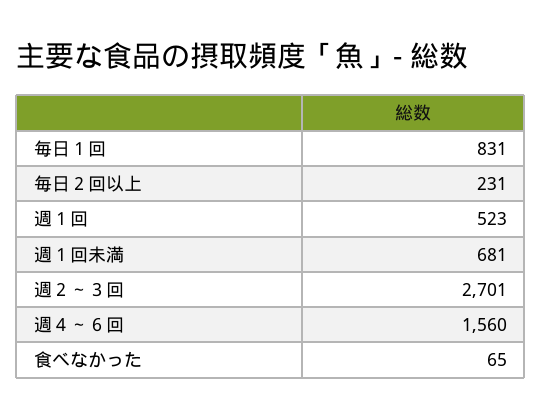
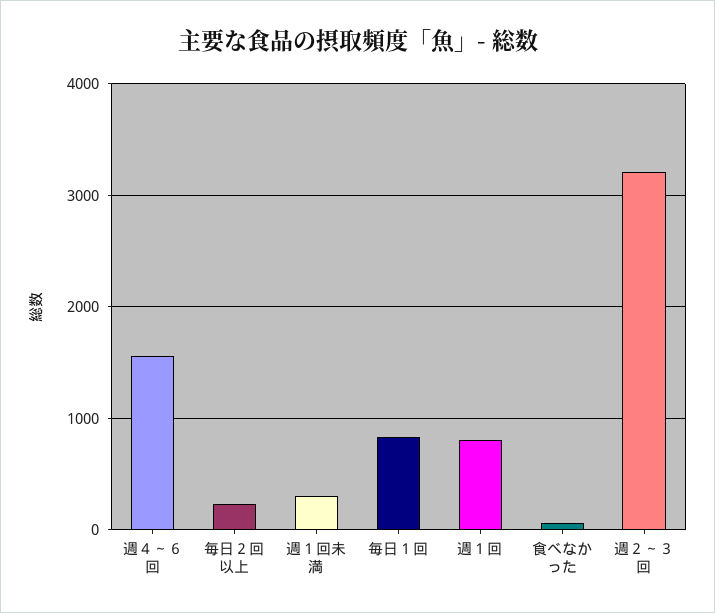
週１回: 523 -> 800
週１回未満: 681 -> 300
週２～３回: 2701 -> 3200

